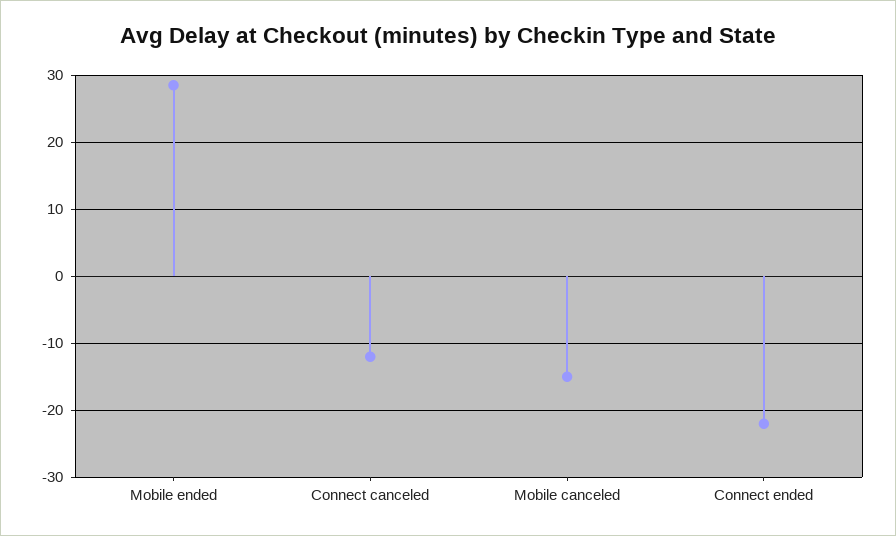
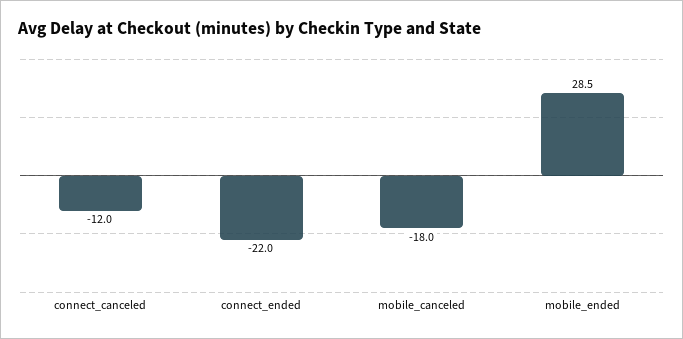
Mobile canceled: -15 -> -18

